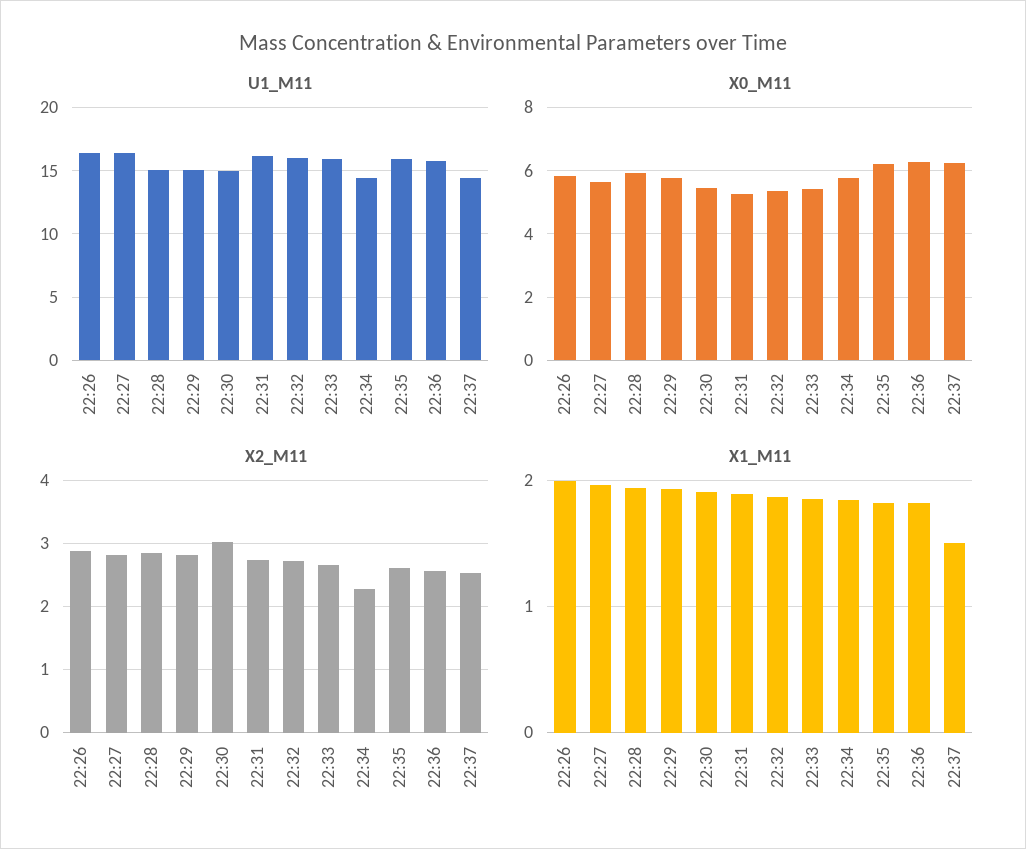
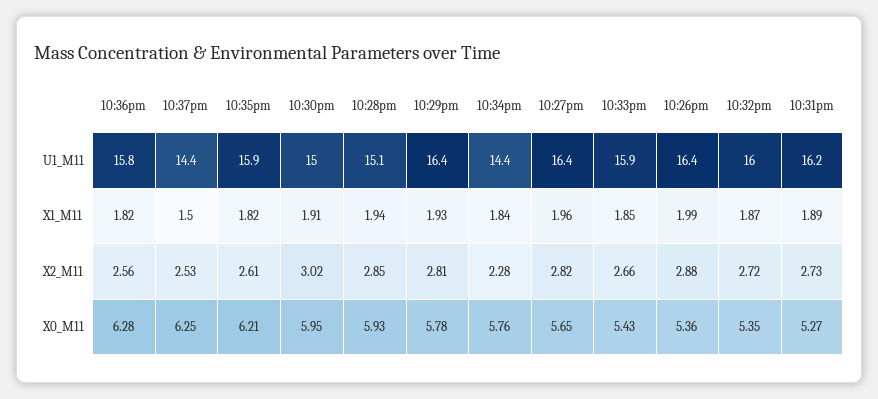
U1_M11, 22:29: 15 -> 16.4
X0_M11, 22:26: 5.8 -> 5.36
X0_M11, 22:30: 5.4 -> 5.95

